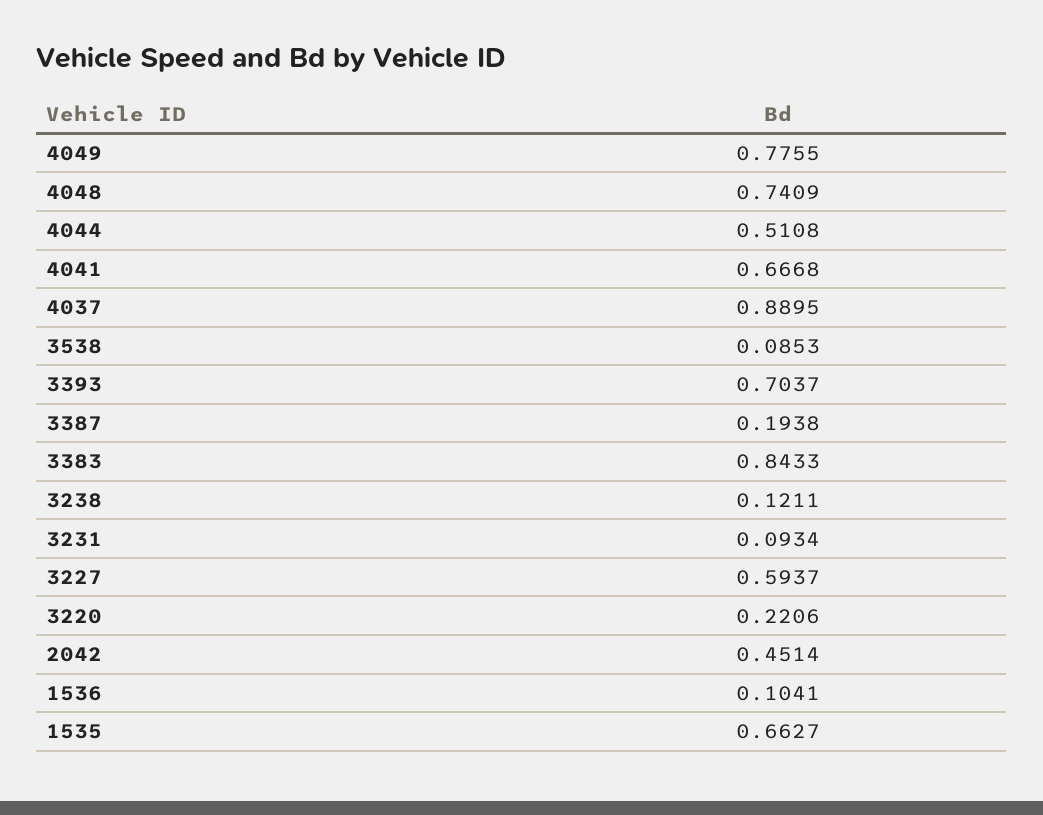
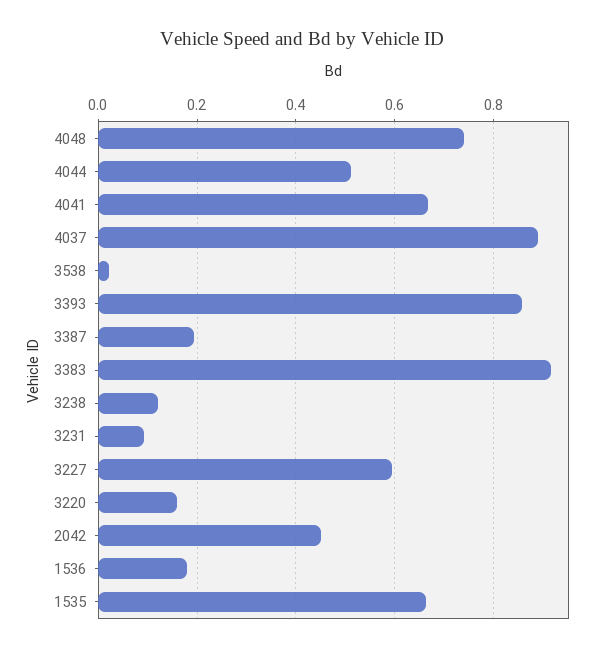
4049: 0.7755 -> none
3538: 0.0853 -> 0.02
3393: 0.7037 -> 0.86
3383: 0.8433 -> 0.92
3220: 0.2206 -> 0.16
1536: 0.1041 -> 0.18

